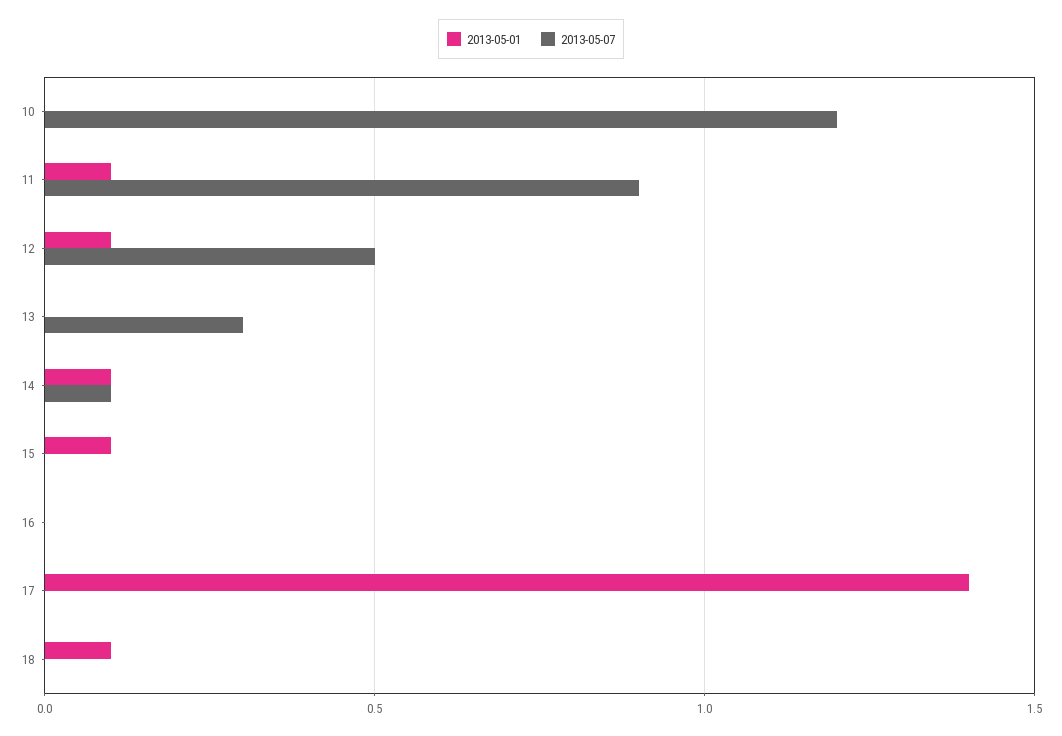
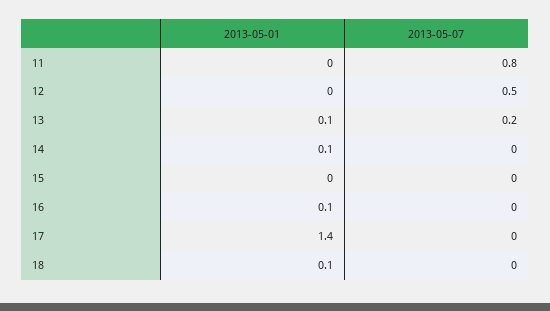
2013-05-01, 10: 0 -> none
2013-05-07, 10: 1.2 -> none
2013-05-01, 11: 0.1 -> 0
2013-05-07, 11: 0.9 -> 0.8
2013-05-01, 12: 0.1 -> 0
2013-05-01, 13: 0 -> 0.1
2013-05-07, 13: 0.3 -> 0.2
2013-05-07, 14: 0.1 -> 0
2013-05-01, 15: 0.1 -> 0
2013-05-01, 16: 0 -> 0.1

